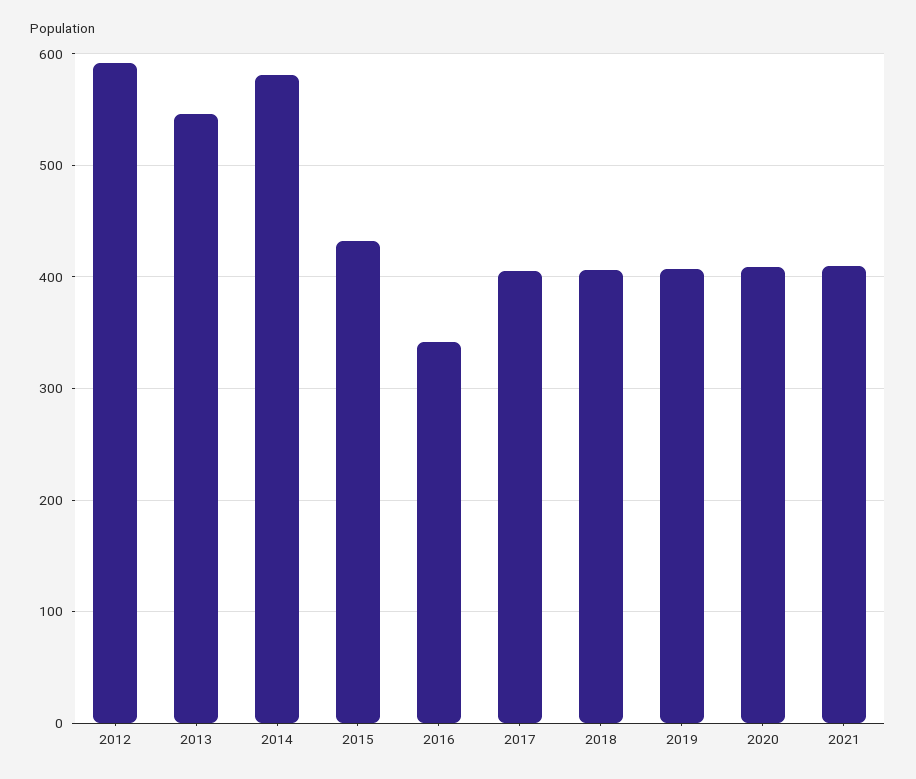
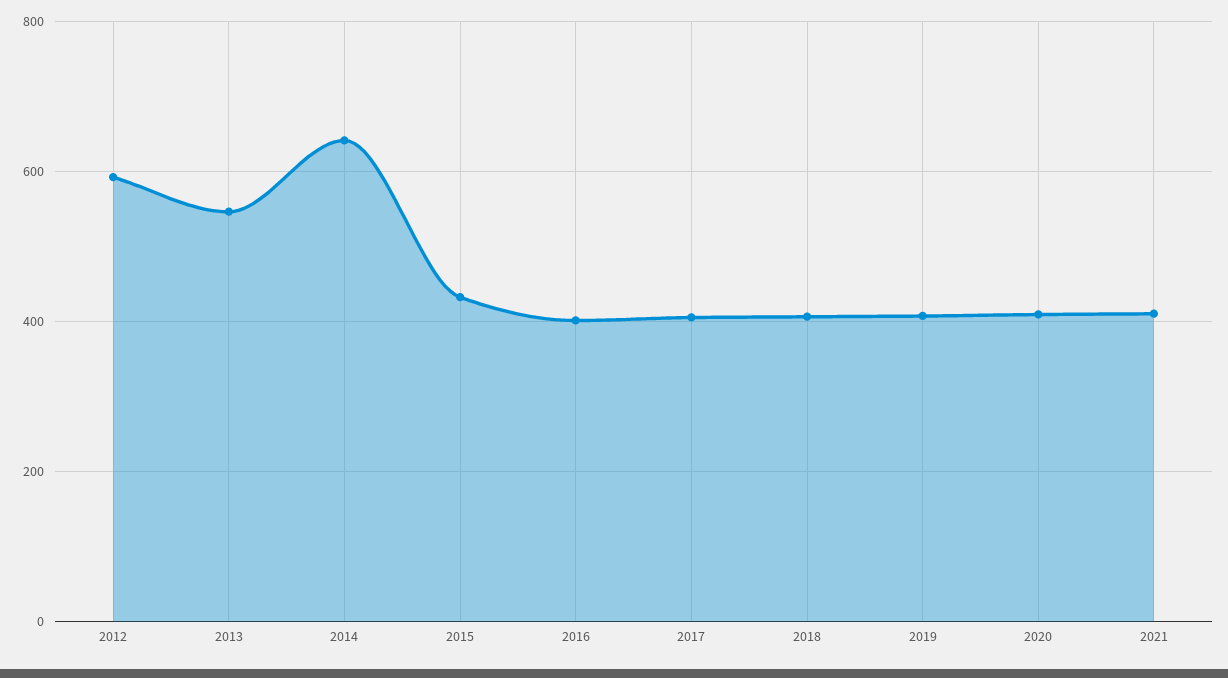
2014: 580 -> 640
2016: 340 -> 400

